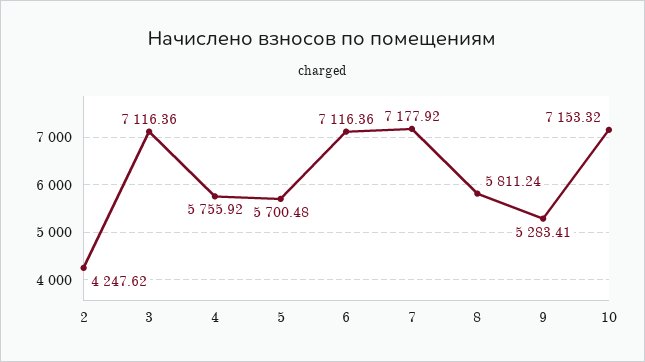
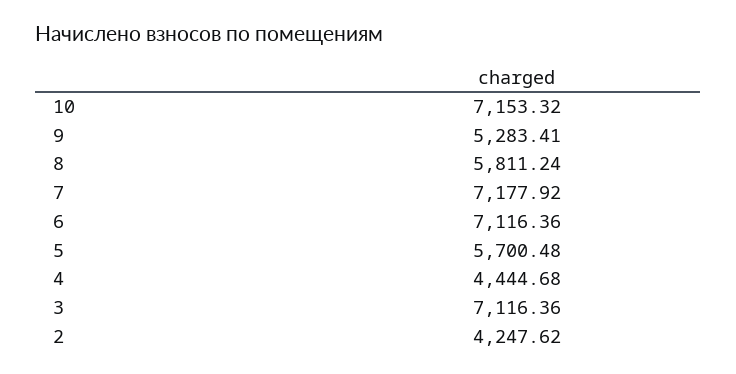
4: 5755.92 -> 4444.68

